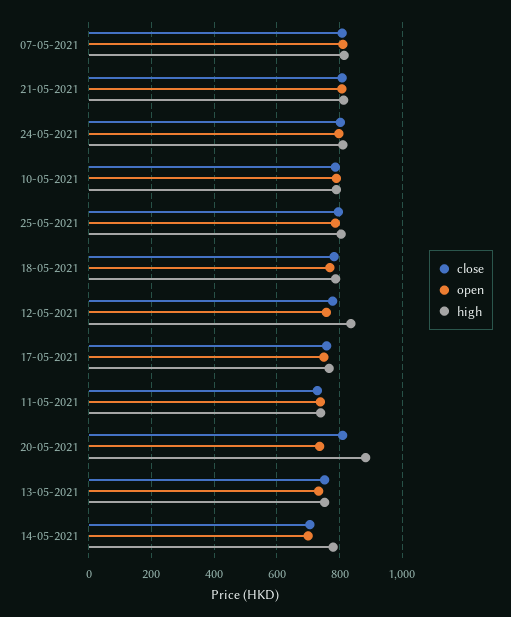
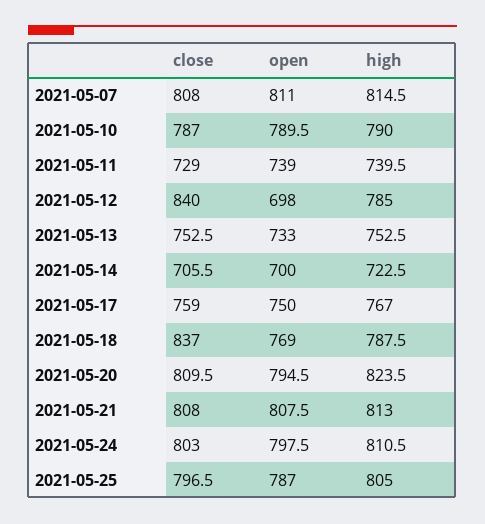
close, 18-05-2021: 780 -> 837
close, 12-05-2021: 780 -> 840
open, 12-05-2021: 760 -> 698
high, 12-05-2021: 840 -> 785
open, 20-05-2021: 740 -> 794.5
high, 20-05-2021: 880 -> 823.5
high, 14-05-2021: 780 -> 722.5

